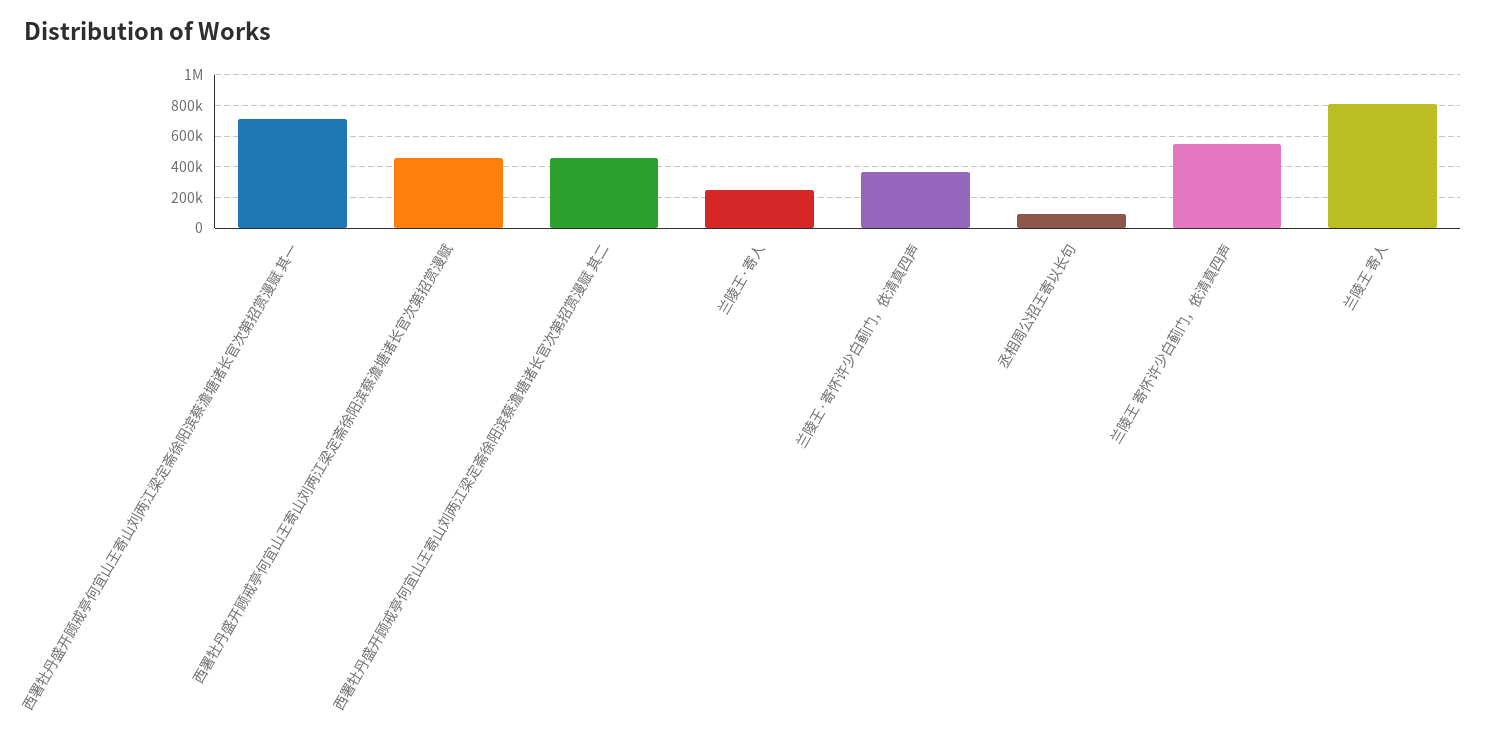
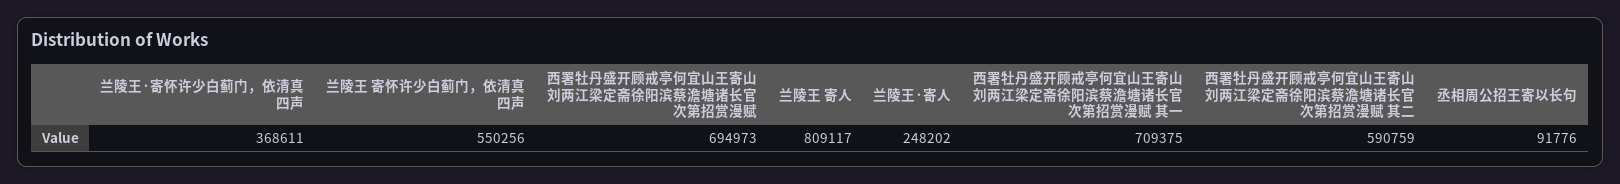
西署牡丹盛开顾戒亭何宜山王寄山刘两江梁定斋徐阳滨蔡澹塘诸长官次第招赏漫赋: 450000 -> 694973
西署牡丹盛开顾戒亭何宜山王寄山刘两江梁定斋徐阳滨蔡澹塘诸长官次第招赏漫赋 其二: 450000 -> 590759

